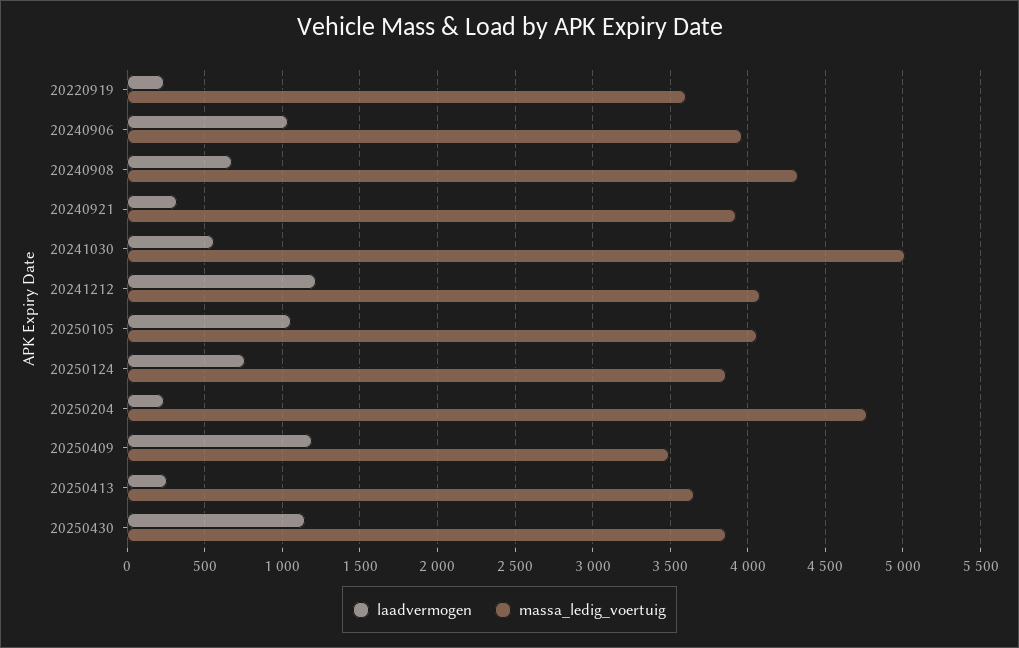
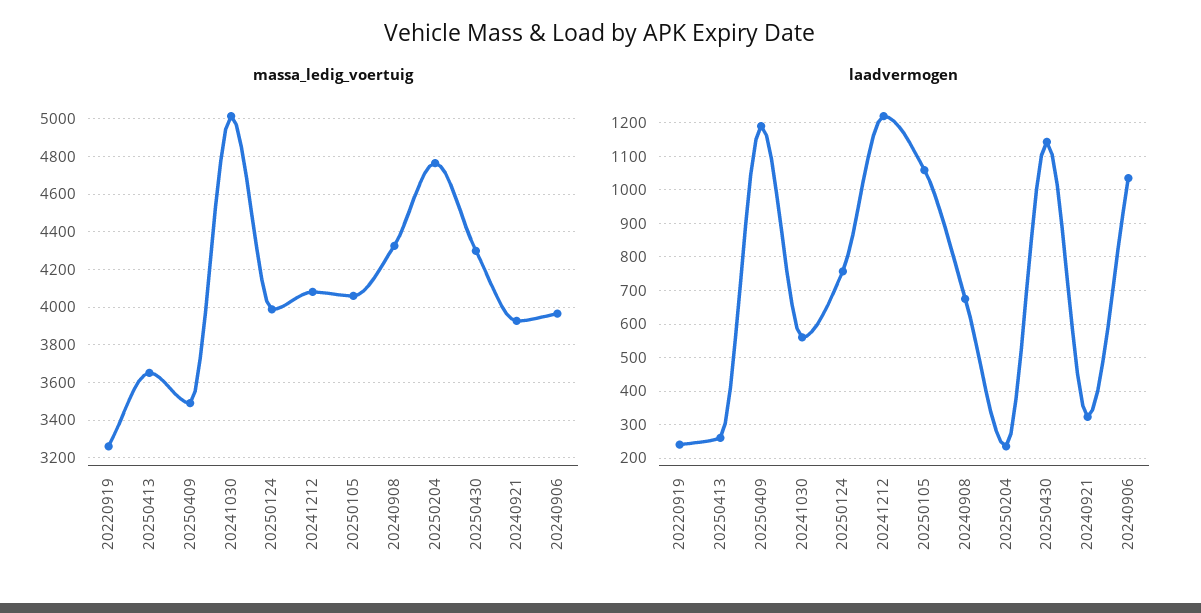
massa_ledig_voertuig, 20220919: 3600 -> 3250
massa_ledig_voertuig, 20250124: 3850 -> 4000
massa_ledig_voertuig, 20250430: 3850 -> 4300

